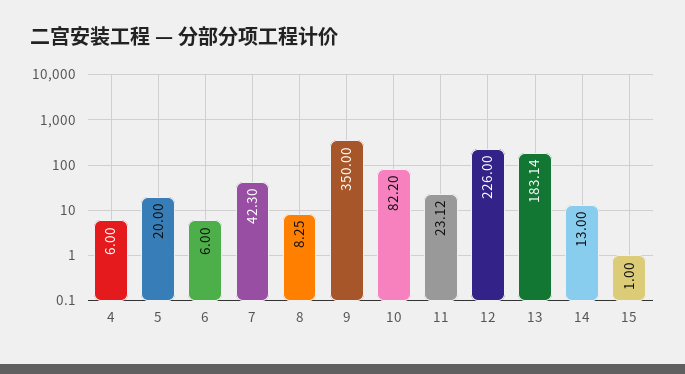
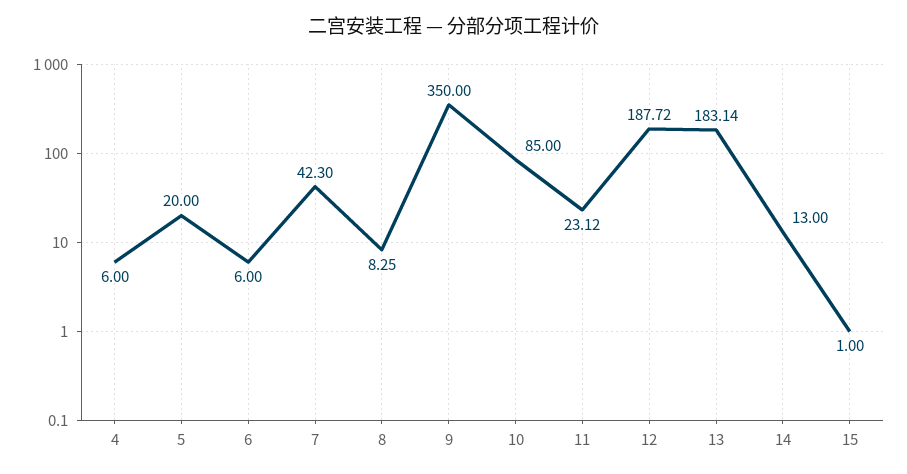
10: 82.2 -> 85
12: 226 -> 187.72

